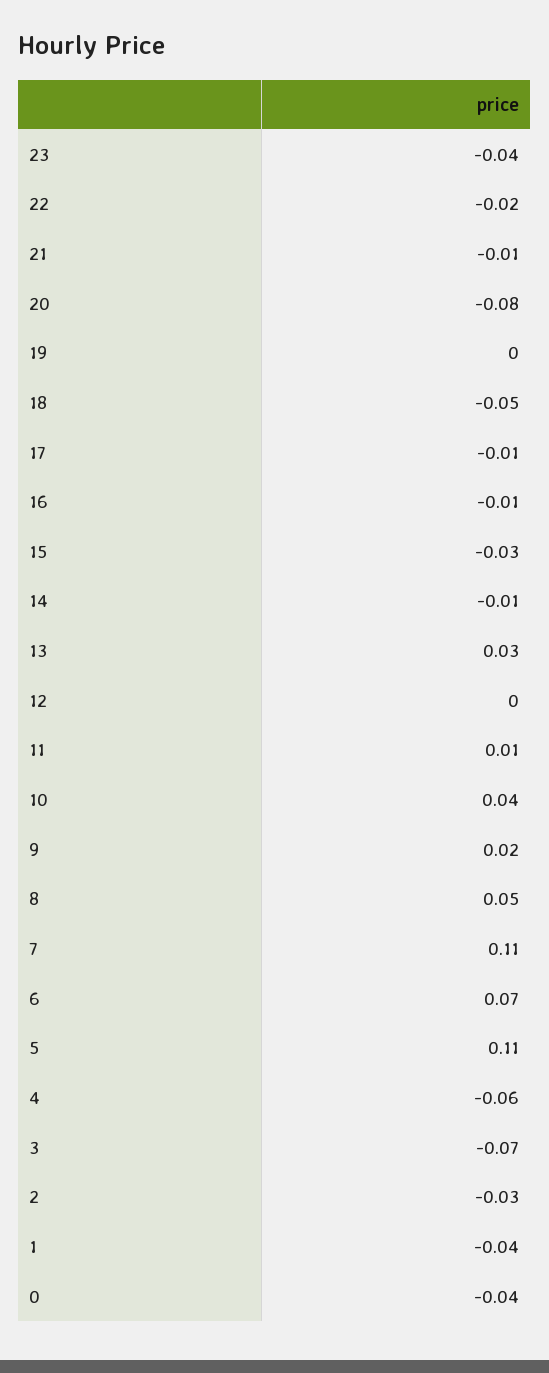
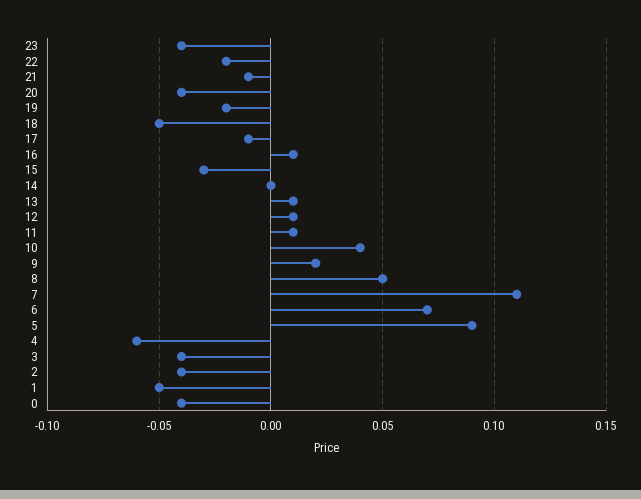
20: -0.08 -> -0.04
19: 0 -> -0.02
16: -0.01 -> 0.01
14: -0.01 -> 0
13: 0.03 -> 0.01
12: 0 -> 0.01
5: 0.11 -> 0.09
3: -0.07 -> -0.04
2: -0.03 -> -0.04
1: -0.04 -> -0.05

